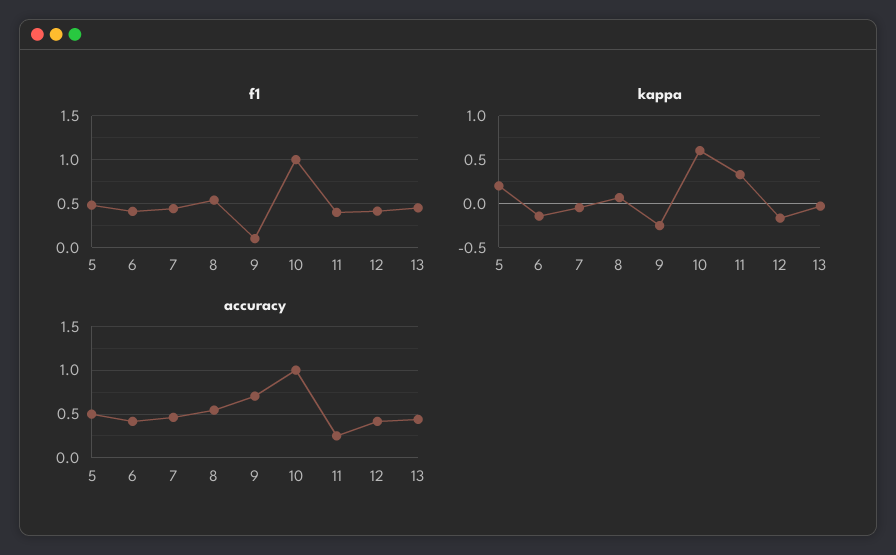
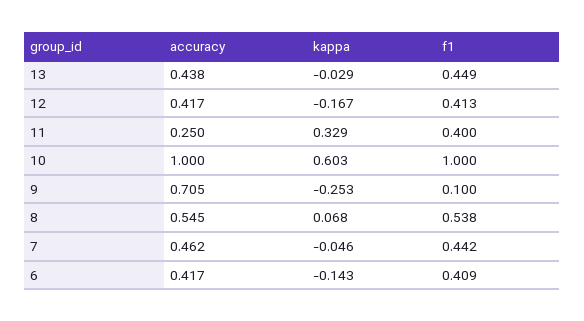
f1, 5: 0.5 -> none
kappa, 5: 0.2 -> none
accuracy, 5: 0.5 -> none

